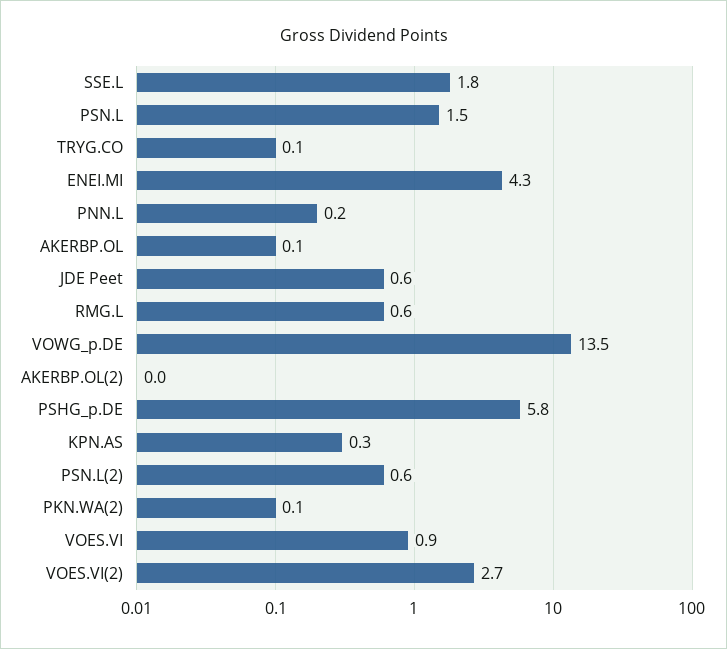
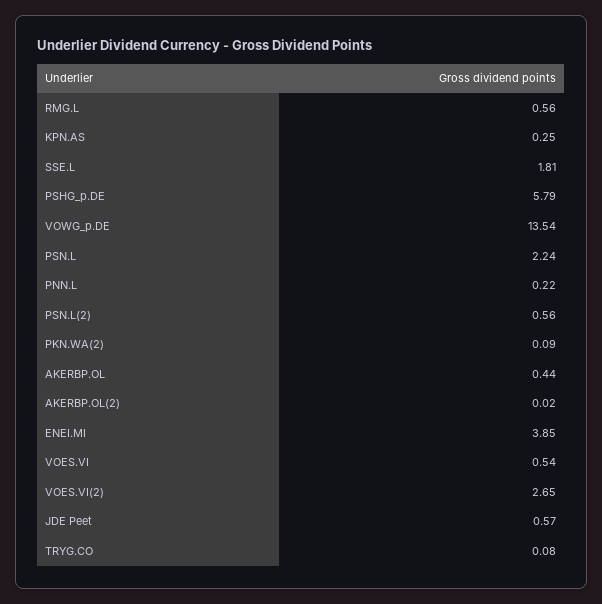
PSN.L: 1.5 -> 2.24
ENEI.MI: 4.3 -> 3.85
AKERBP.OL: 0.1 -> 0.44
VOES.VI: 0.9 -> 0.54

